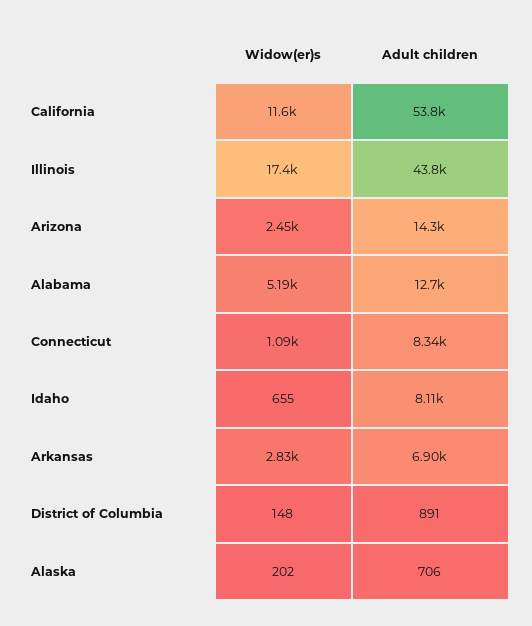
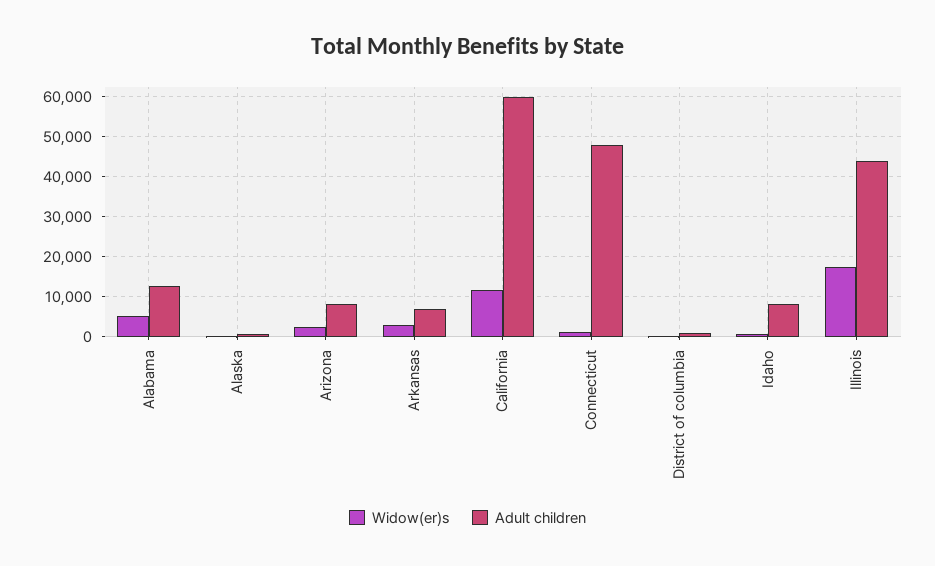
Adult children, California: 53800 -> 60000
Adult children, Arizona: 14300 -> 8000
Adult children, Connecticut: 8340 -> 48000

